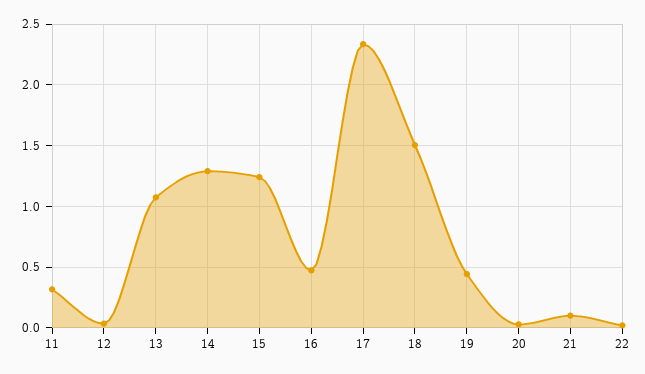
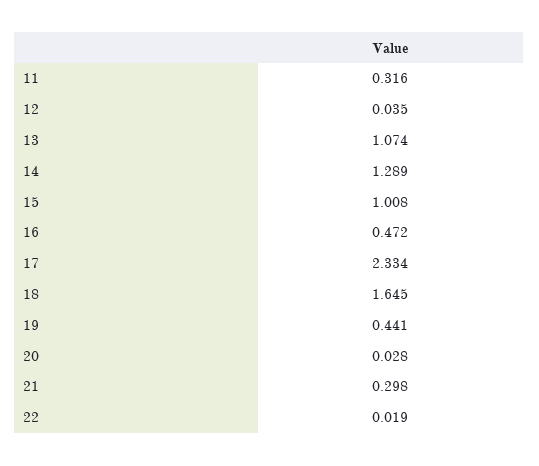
15: 1.25 -> 1.008
18: 1.5 -> 1.645
21: 0.1 -> 0.298

